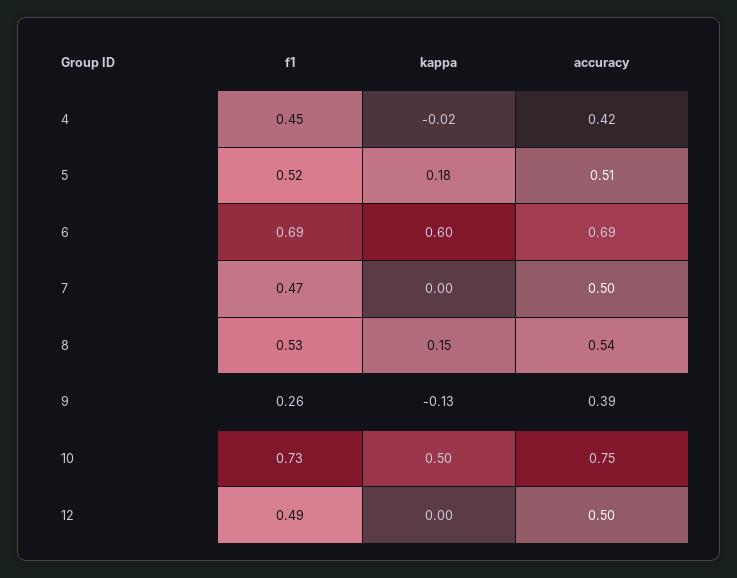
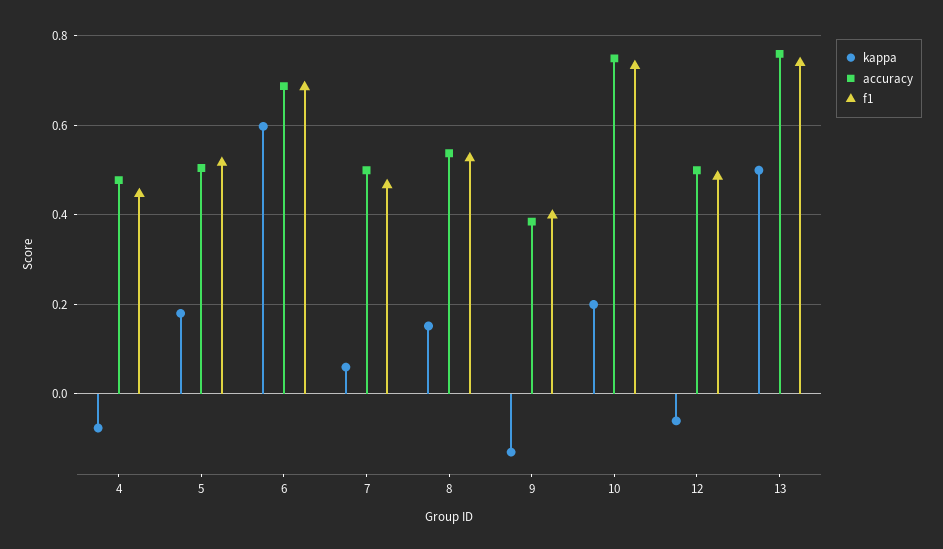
kappa, 4: -0.02 -> -0.08
accuracy, 4: 0.42 -> 0.48
kappa, 7: 0 -> 0.06
f1, 9: 0.26 -> 0.4
kappa, 10: 0.5 -> 0.2
kappa, 12: 0 -> -0.06
kappa, 13: none -> 0.5
accuracy, 13: none -> 0.76
f1, 13: none -> 0.74

